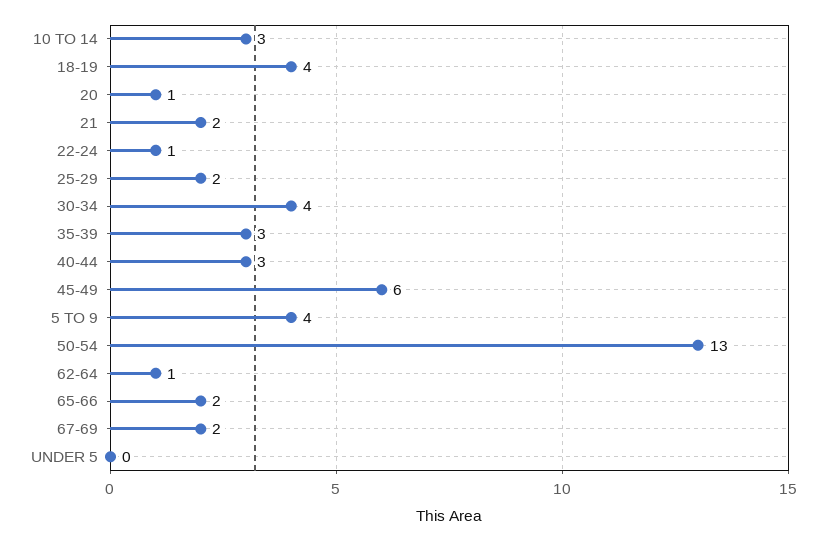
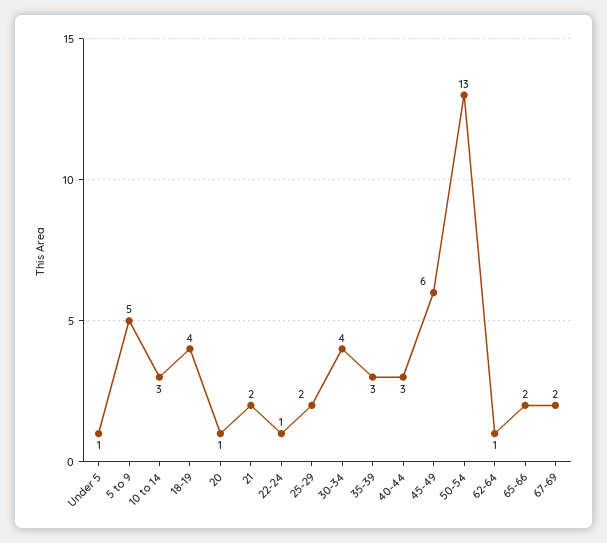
5 TO 9: 4 -> 5
UNDER 5: 0 -> 1

